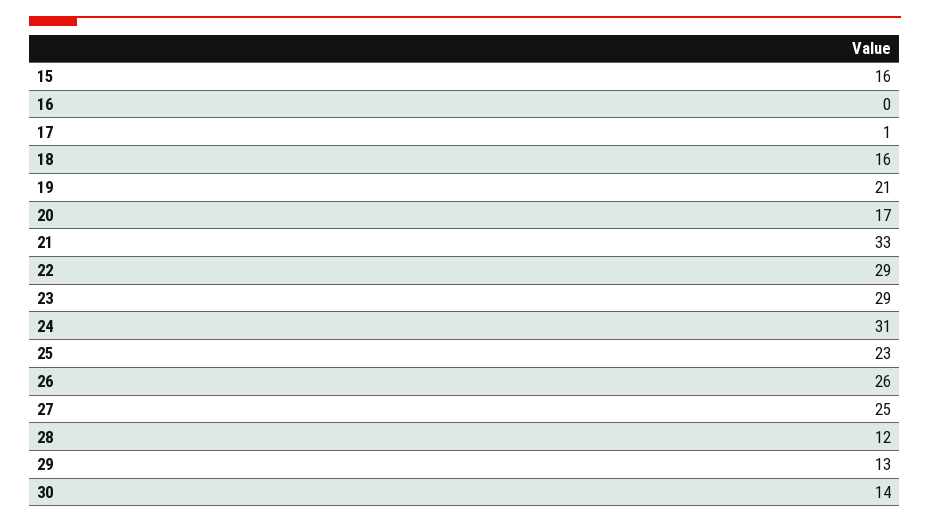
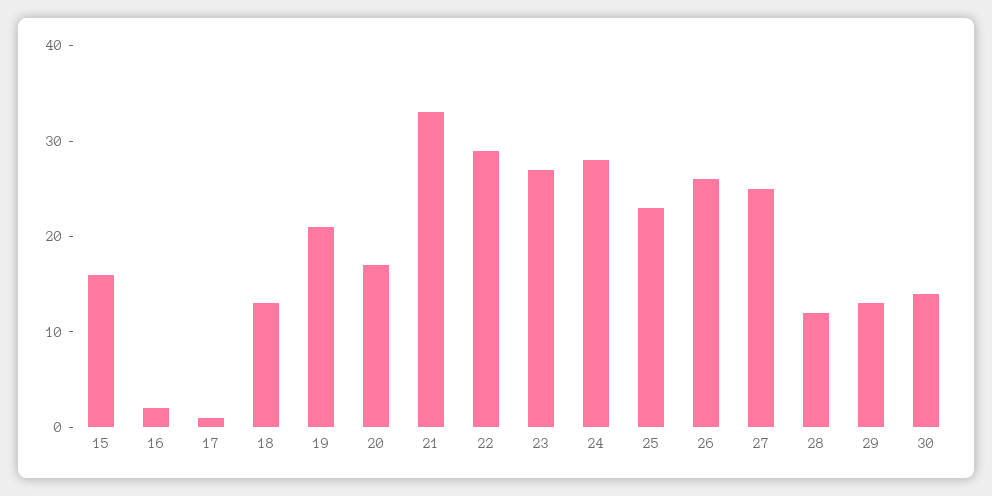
16: 0 -> 2
18: 16 -> 13
23: 29 -> 27
24: 31 -> 28

